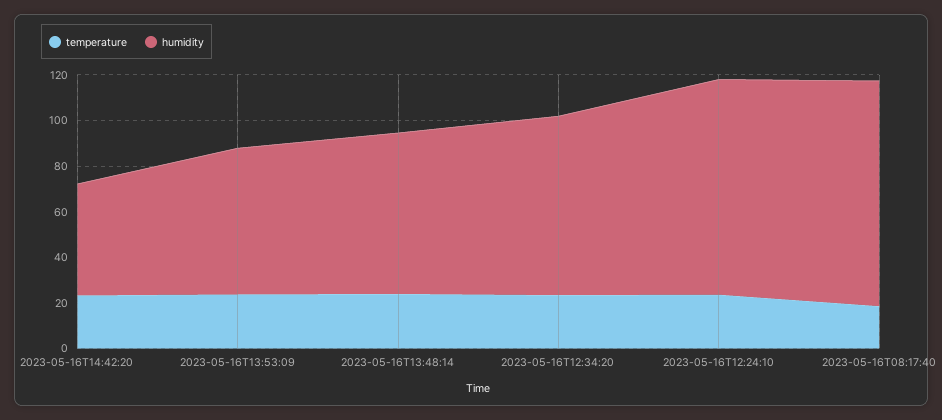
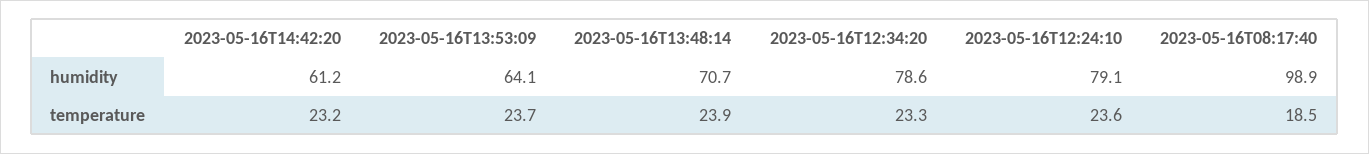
humidity, 2023-05-16T14:42:20: 50 -> 61.2
humidity, 2023-05-16T12:24:10: 95 -> 79.1

